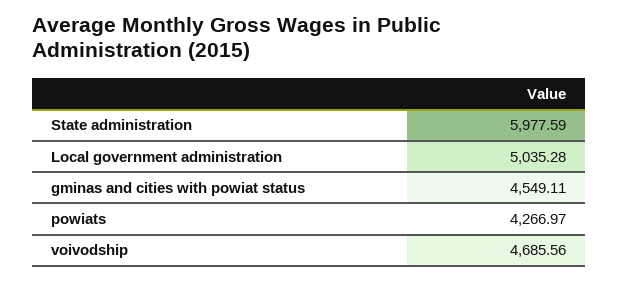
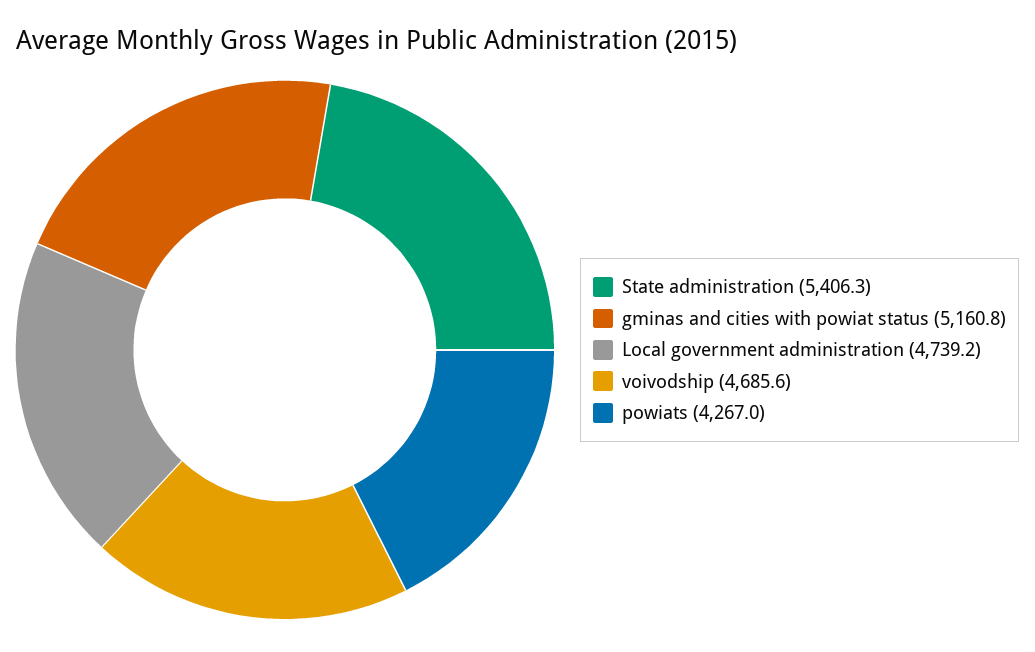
State administration: 5977.59 -> 5406.3
Local government administration: 5035.28 -> 4739.2
gminas and cities with powiat status: 4549.11 -> 5160.8

